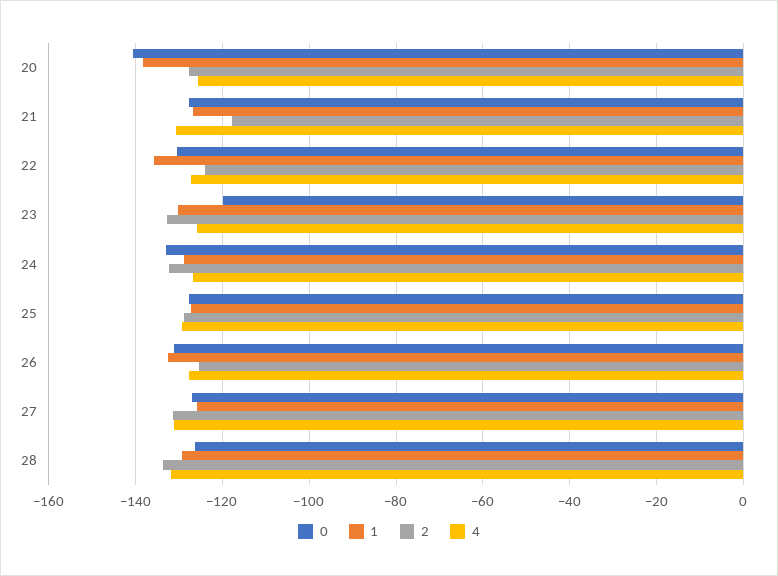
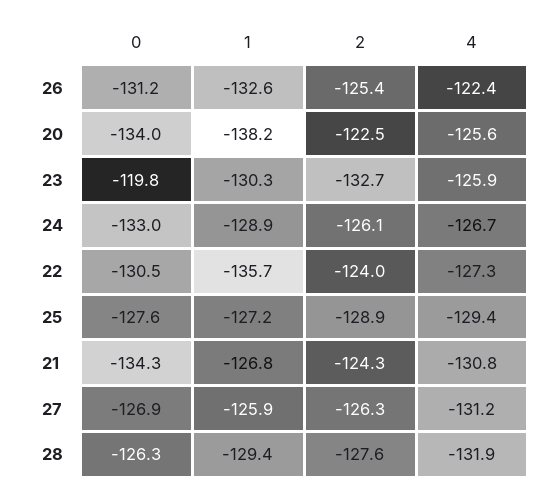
0, 20: -140 -> -134
2, 20: -128 -> -122.5
0, 21: -128 -> -134.3
2, 21: -118 -> -124.3
2, 24: -132 -> -126.1
4, 26: -128 -> -122.4
2, 27: -132 -> -126.3
2, 28: -134 -> -127.6

